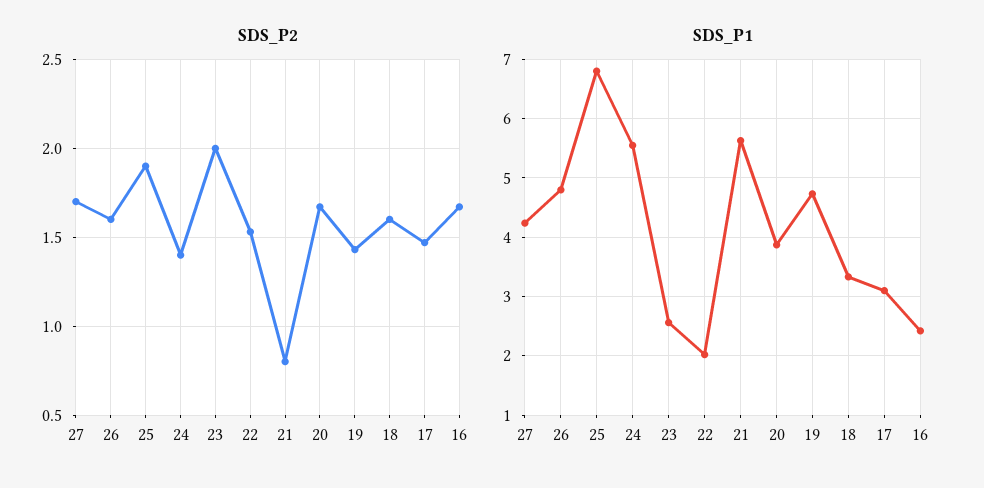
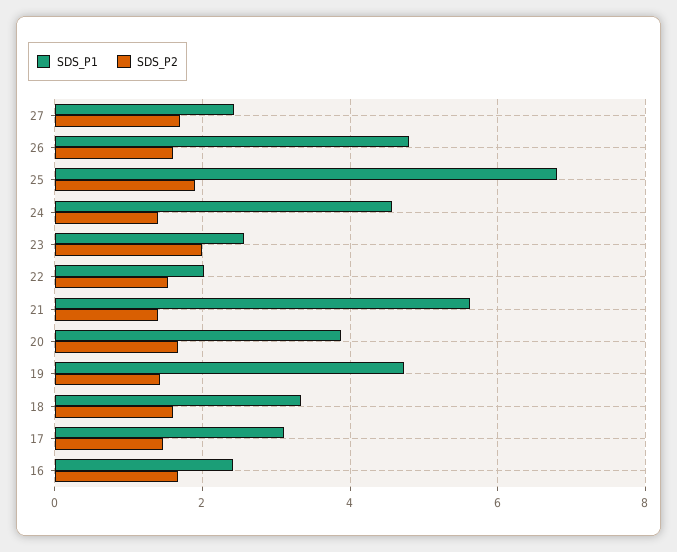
SDS_P2, 21: 0.8 -> 1.4
SDS_P1, 27: 4.2 -> 2.4
SDS_P1, 24: 5.6 -> 4.6

